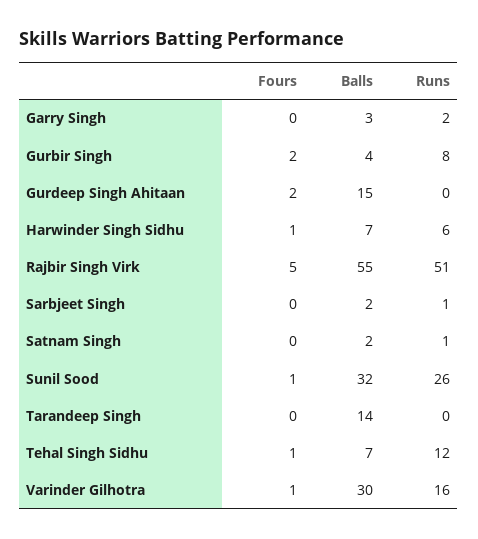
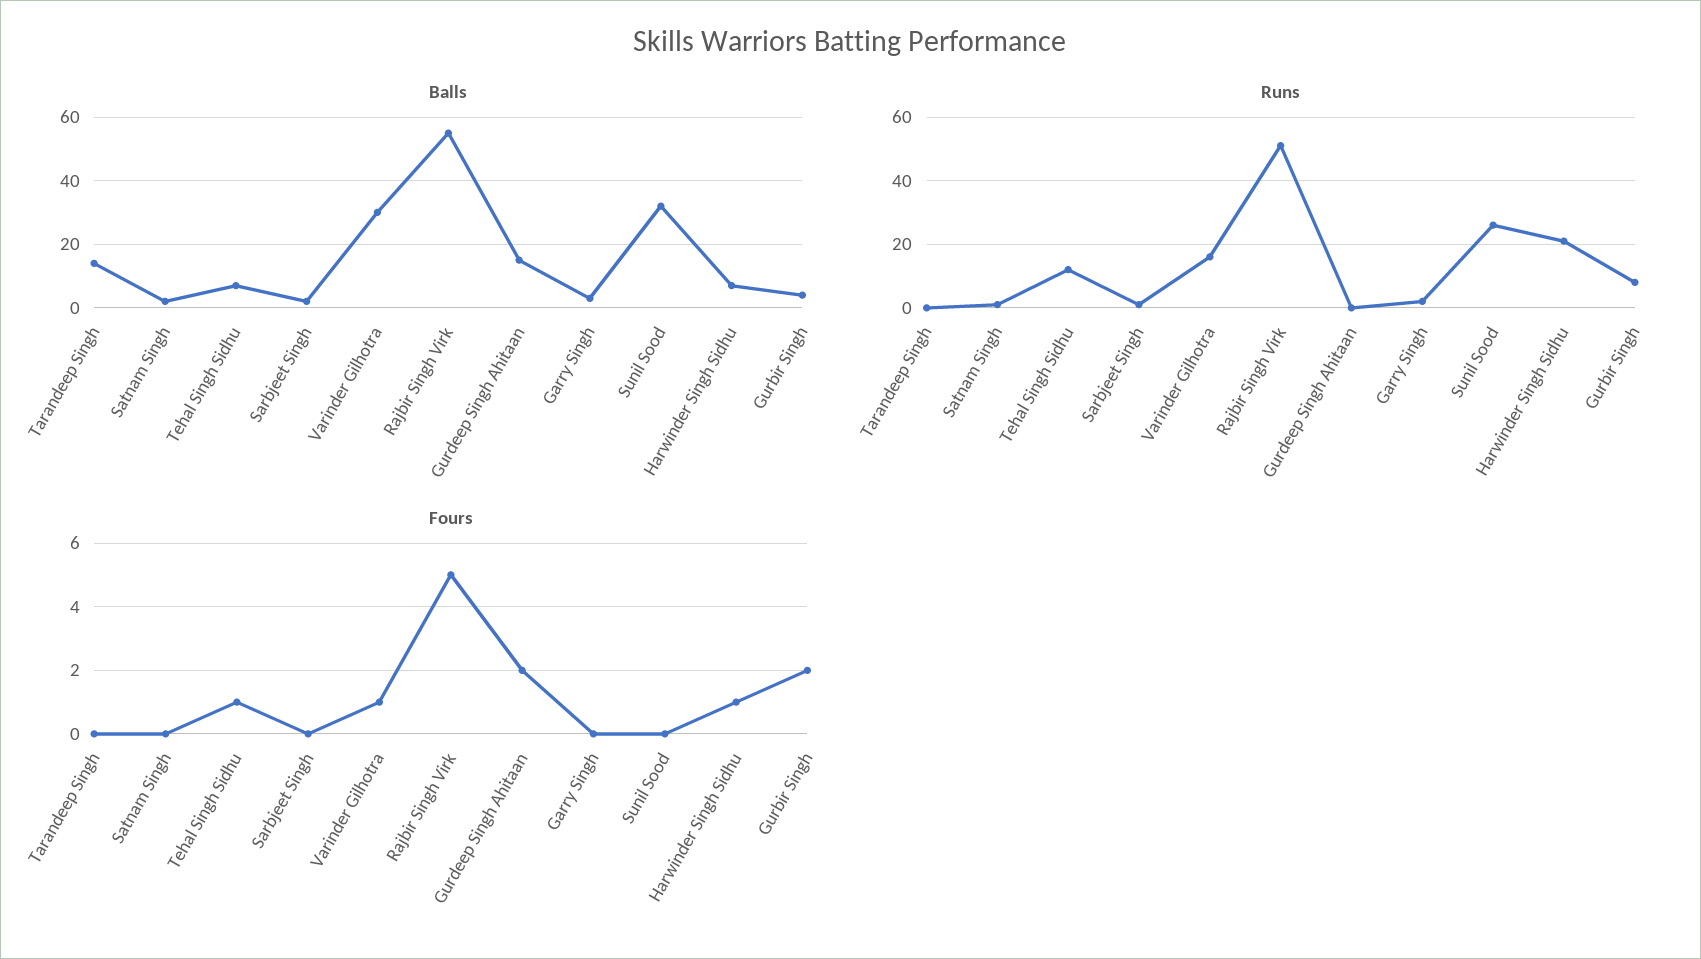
Runs, Harwinder Singh Sidhu: 6 -> 20
Fours, Sunil Sood: 1 -> 0

